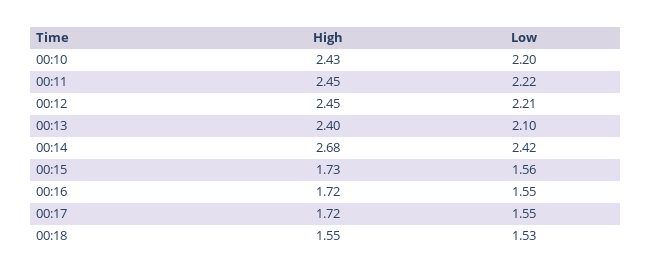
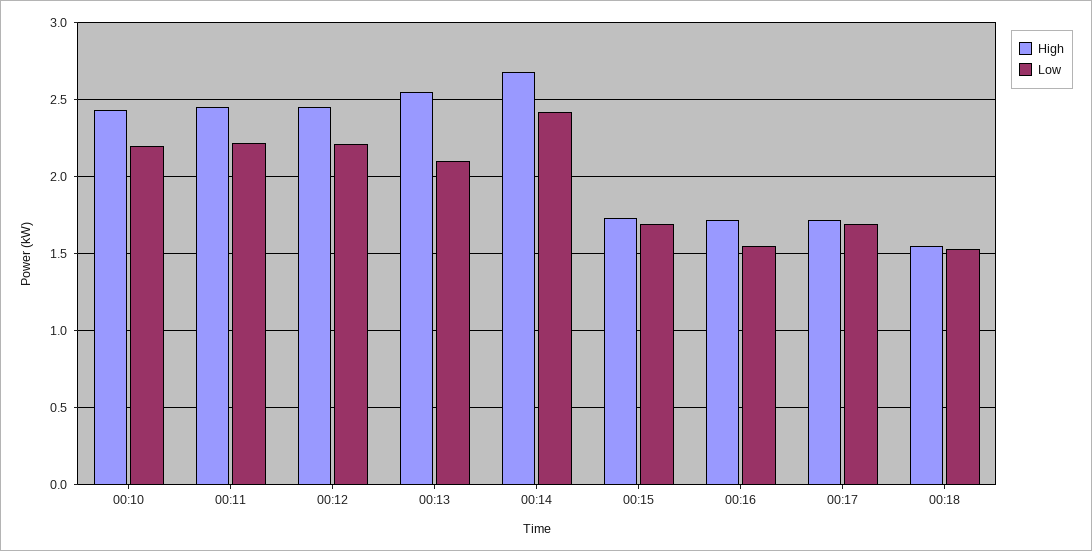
High, 00:13: 2.4 -> 2.55
Low, 00:15: 1.56 -> 1.7
Low, 00:17: 1.55 -> 1.7

